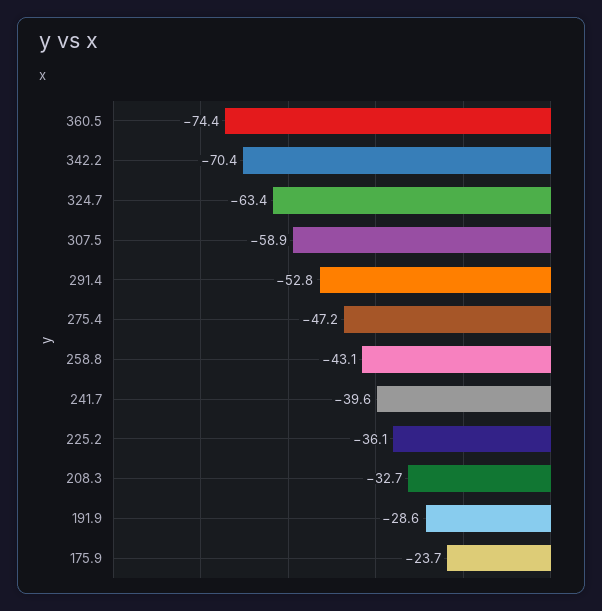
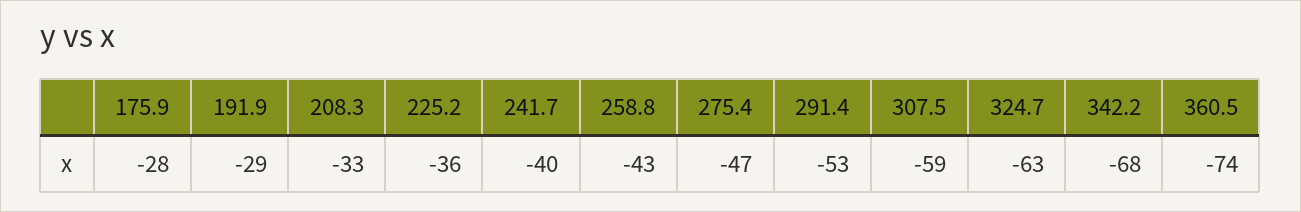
342.2: -70.4 -> -68
175.9: -23.7 -> -28

